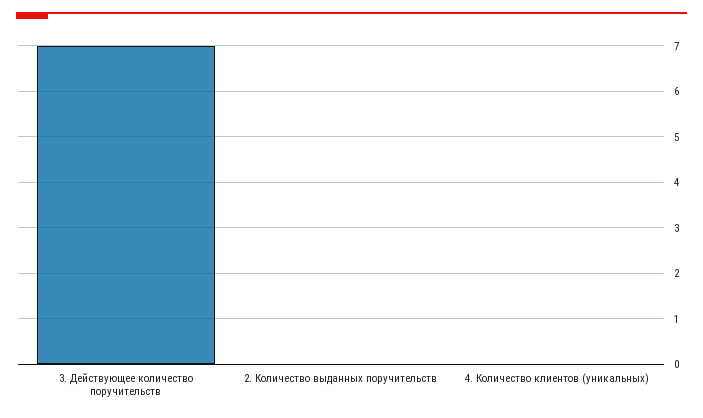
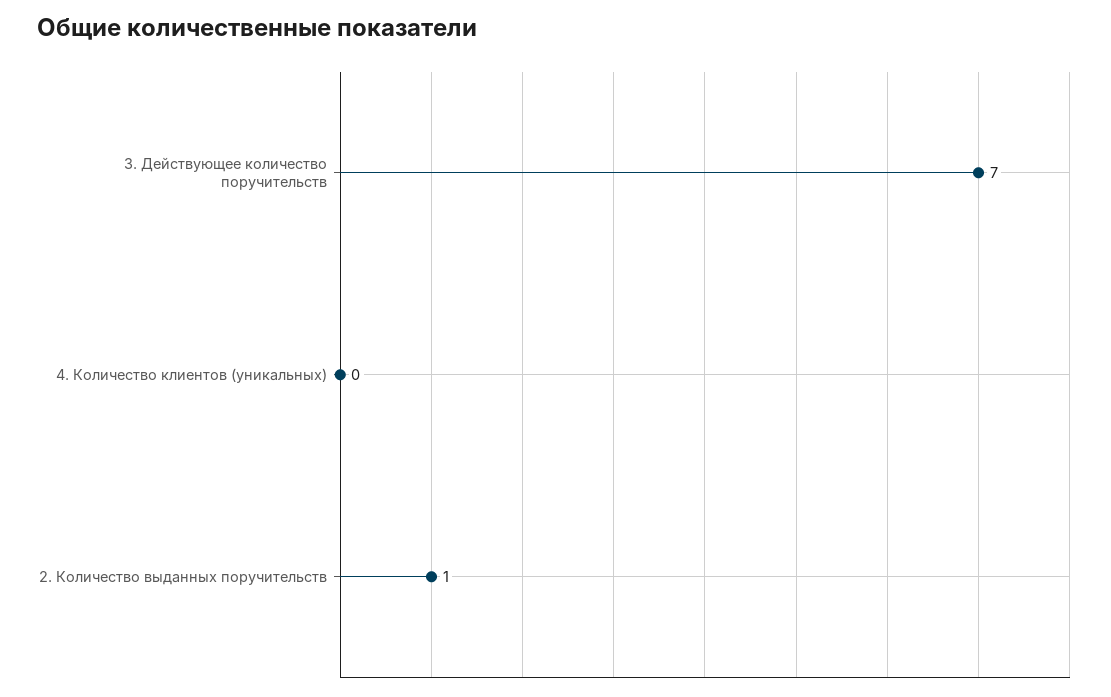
2. Количество выданных поручительств: 0 -> 1

